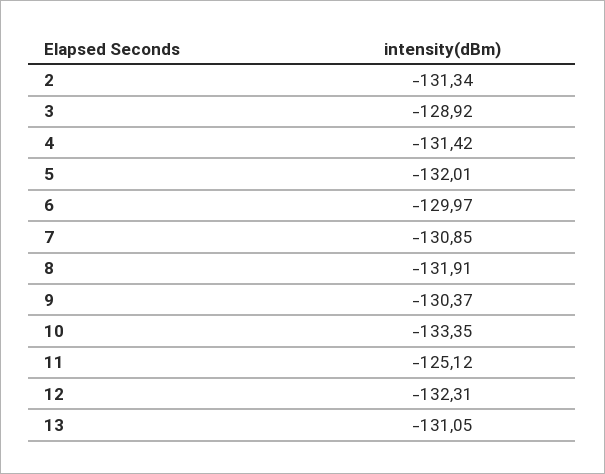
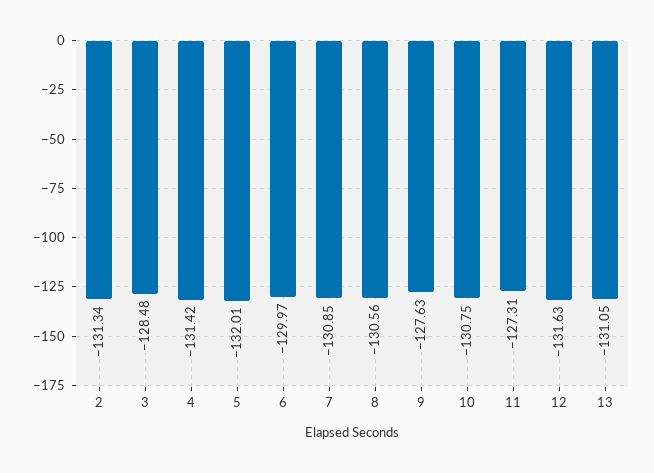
3: -128.92 -> -128.48
8: -131.91 -> -130.56
9: -130.37 -> -127.63
10: -133.35 -> -130.75
11: -125.12 -> -127.31
12: -132.31 -> -131.63

